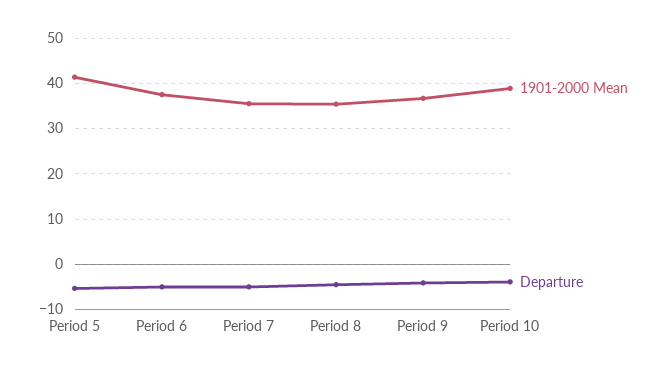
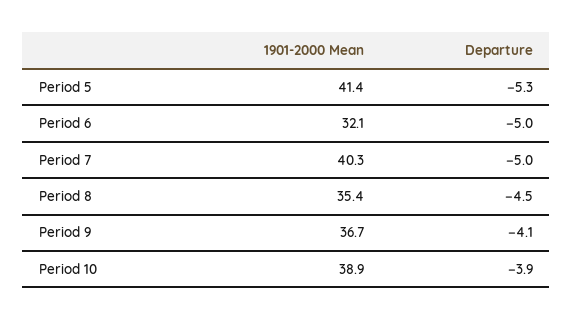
1901-2000 Mean, Period 6: 38 -> 32.1
1901-2000 Mean, Period 7: 36 -> 40.3

